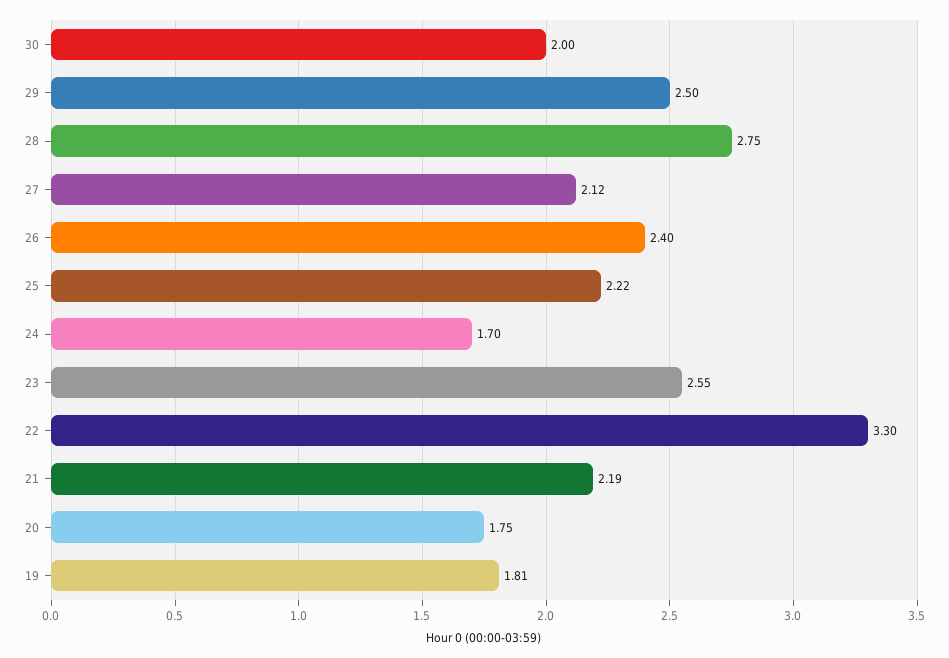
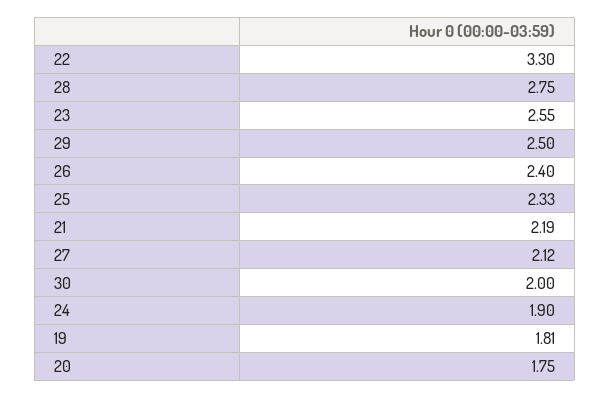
25: 2.22 -> 2.33
24: 1.7 -> 1.9

